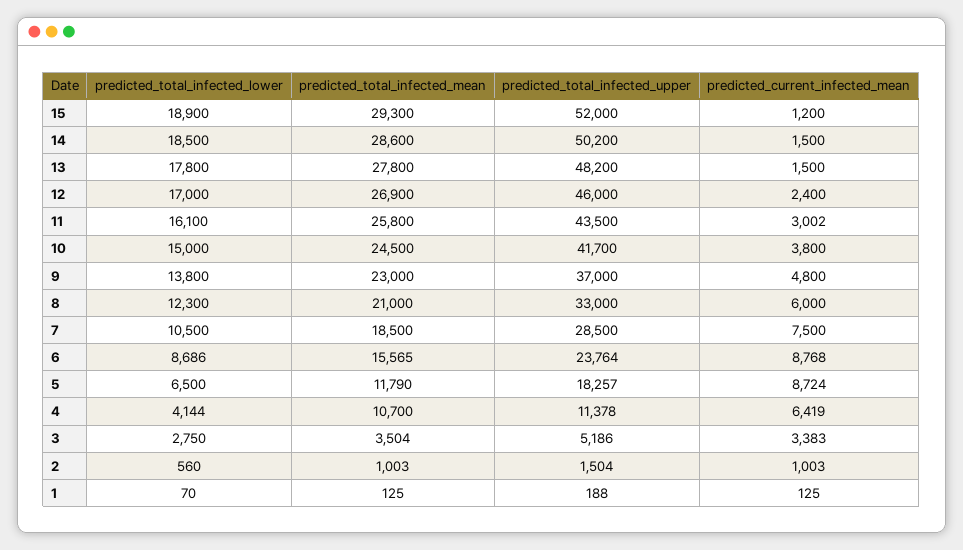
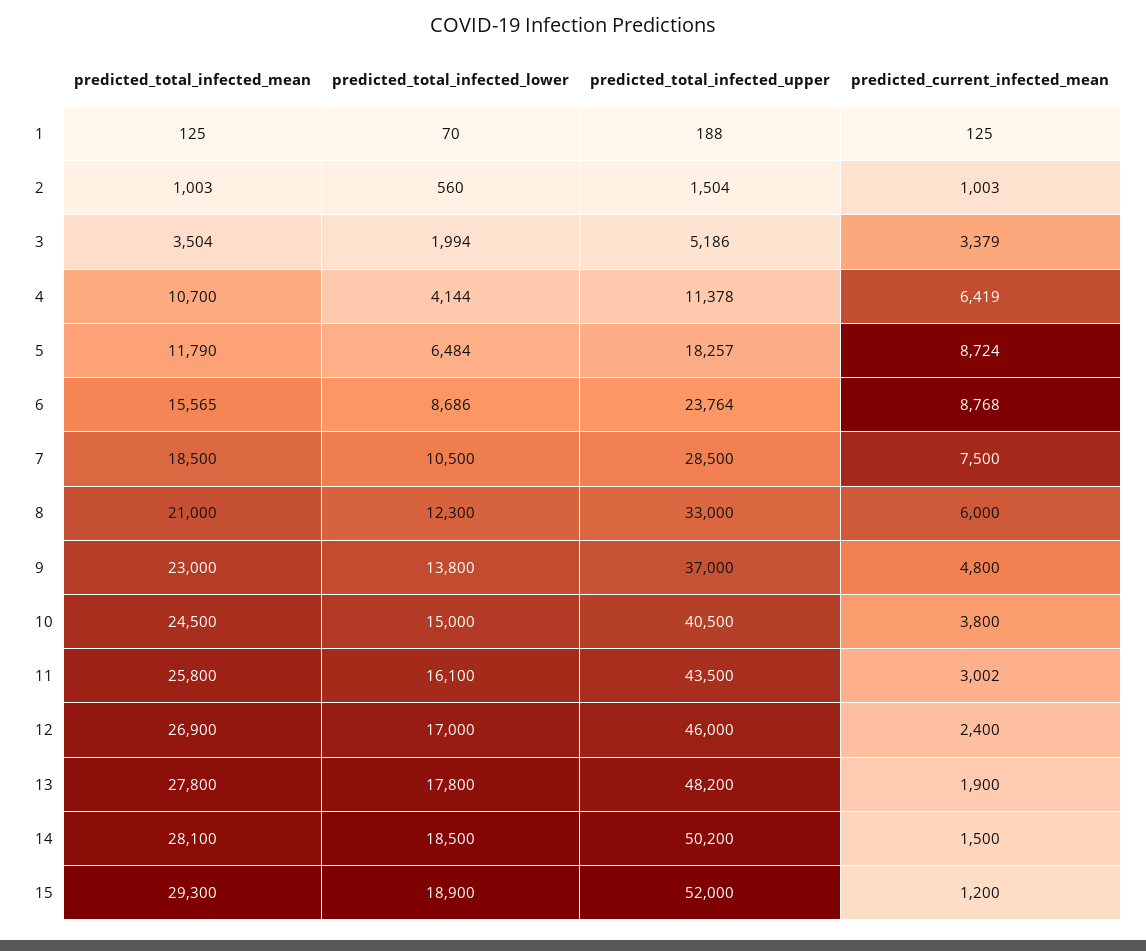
predicted_total_infected_mean, 14: 28600 -> 28100
predicted_current_infected_mean, 13: 1500 -> 1900
predicted_total_infected_upper, 10: 41700 -> 40500
predicted_total_infected_lower, 5: 6500 -> 6484
predicted_total_infected_lower, 3: 2750 -> 1994
predicted_current_infected_mean, 3: 3383 -> 3379

